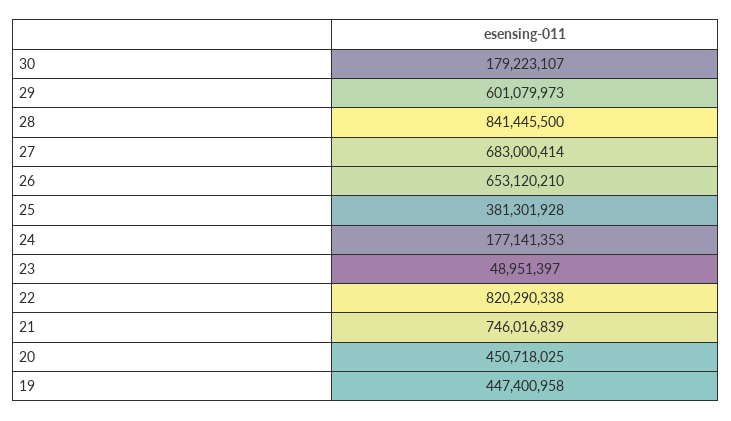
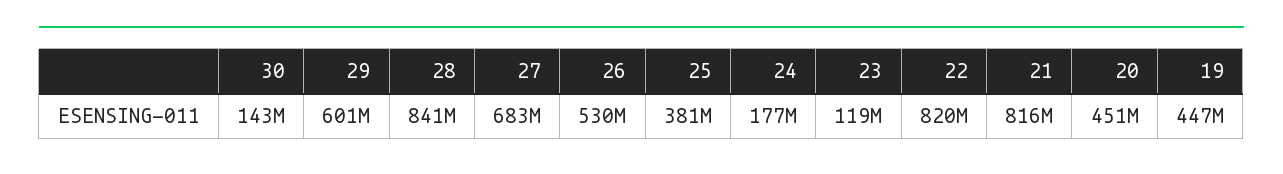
30: 179223107 -> 143000000
26: 653120210 -> 530000000
23: 48951397 -> 119000000
21: 746016839 -> 816000000

